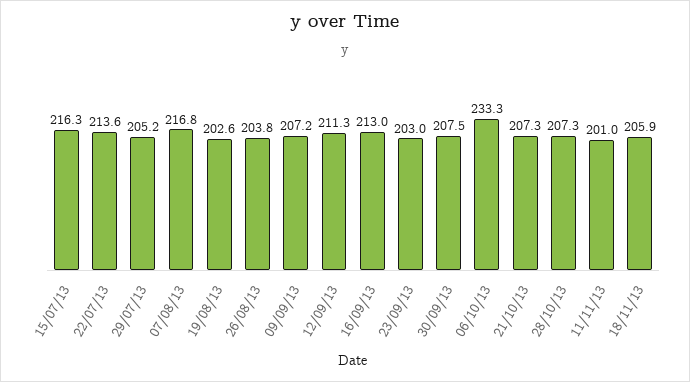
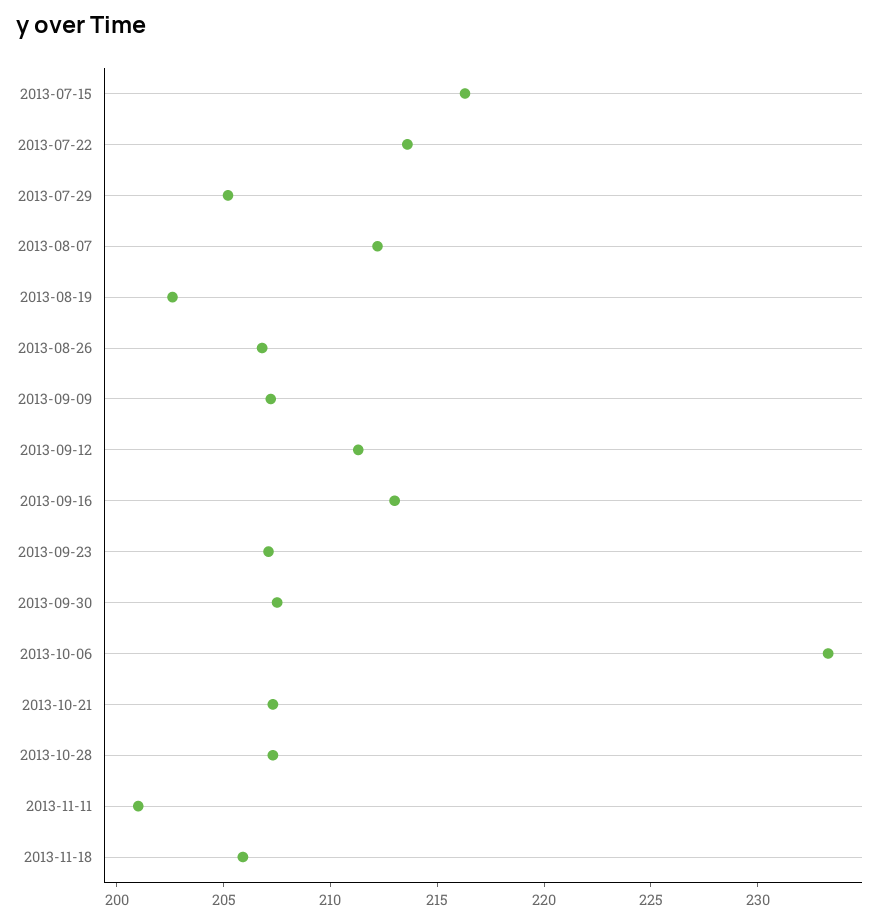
07/08/13: 216.8 -> 212
26/08/13: 203.8 -> 207
23/09/13: 203 -> 207

